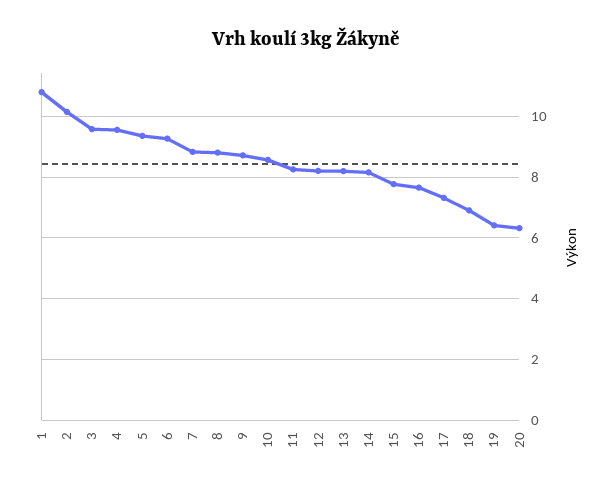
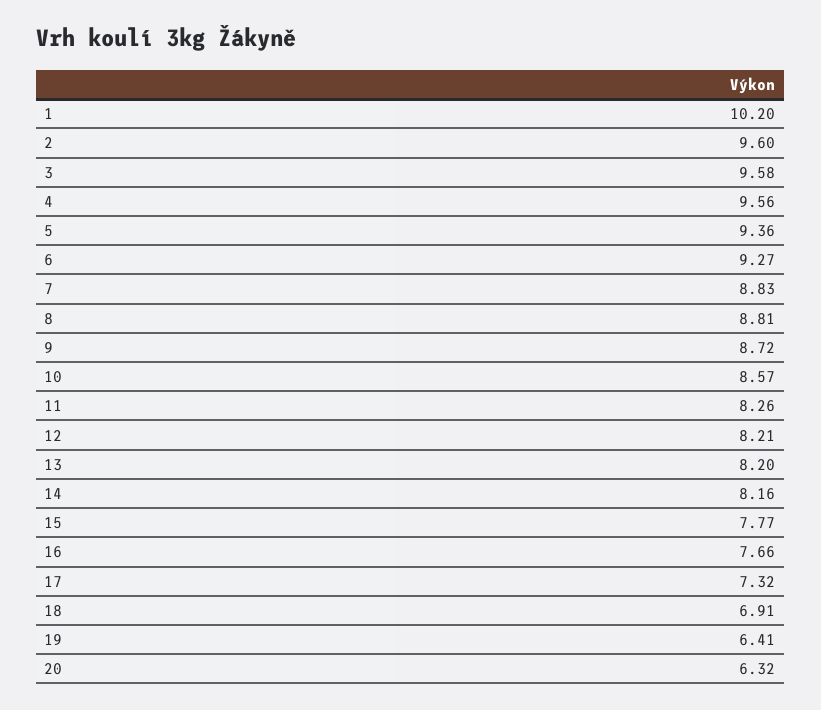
1: 10.8 -> 10.2
2: 10.2 -> 9.6

